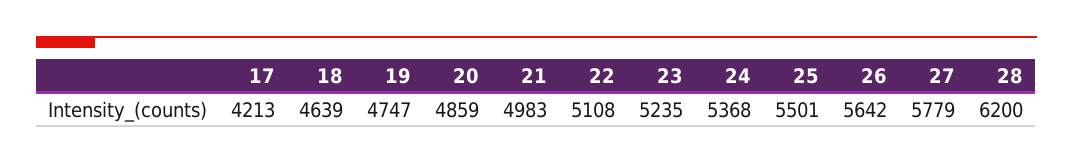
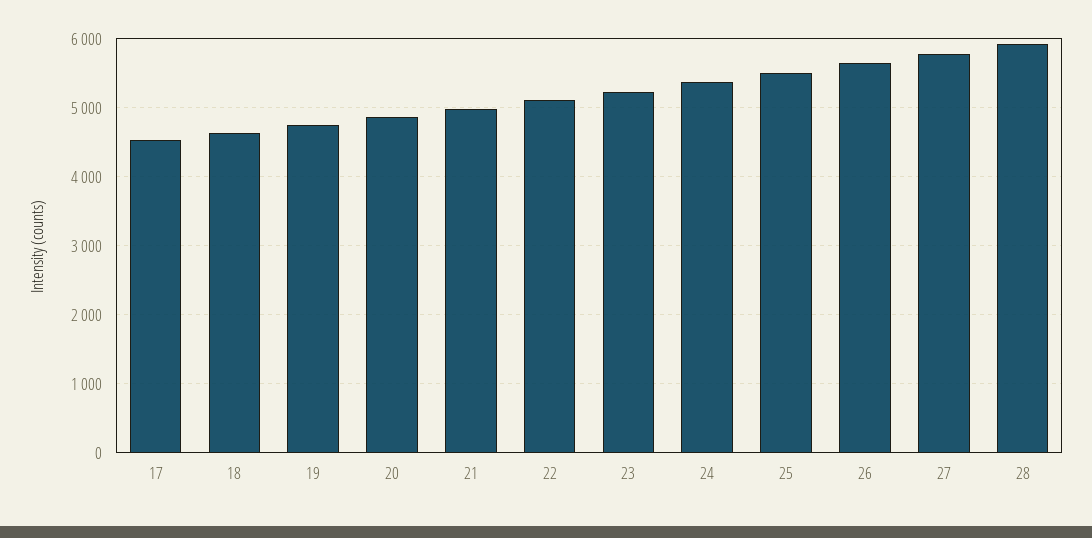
17: 4213 -> 4500
28: 6200 -> 5900

